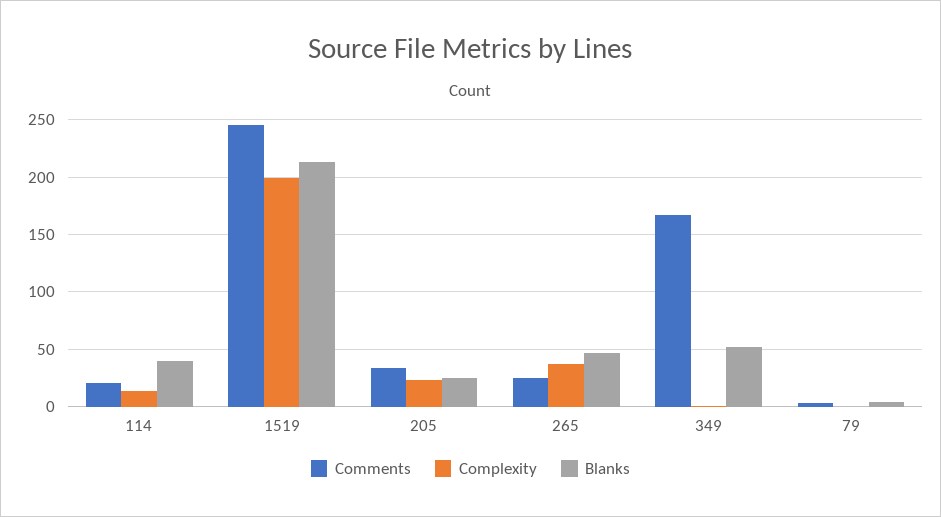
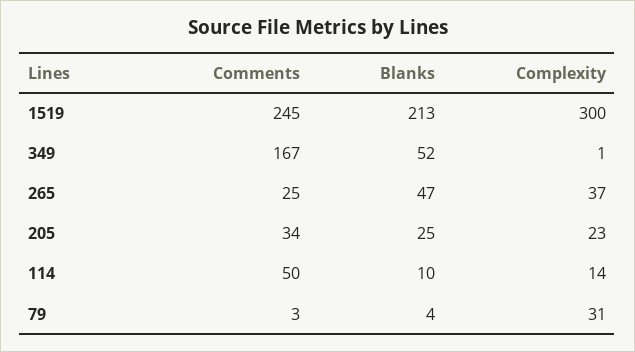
Comments, 114: 20 -> 50
Blanks, 114: 40 -> 10
Complexity, 1519: 200 -> 300
Complexity, 79: 0 -> 31

